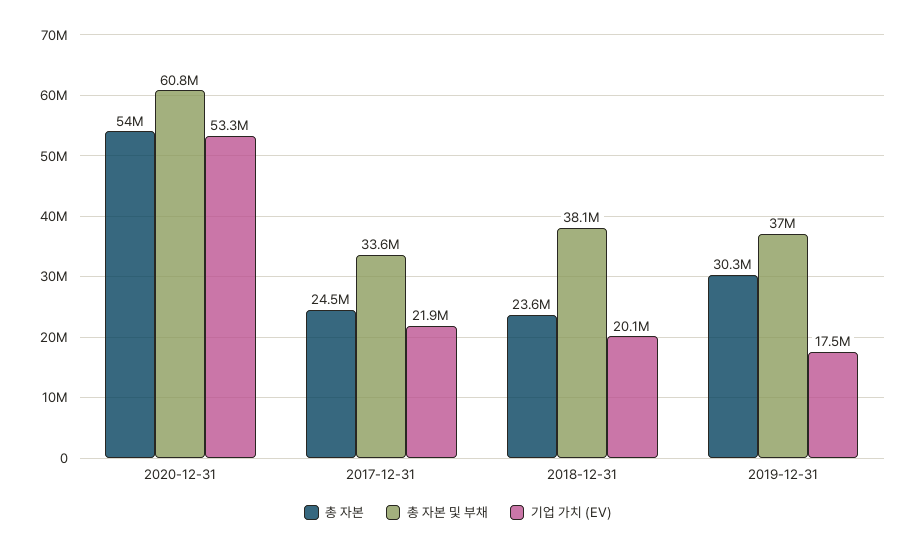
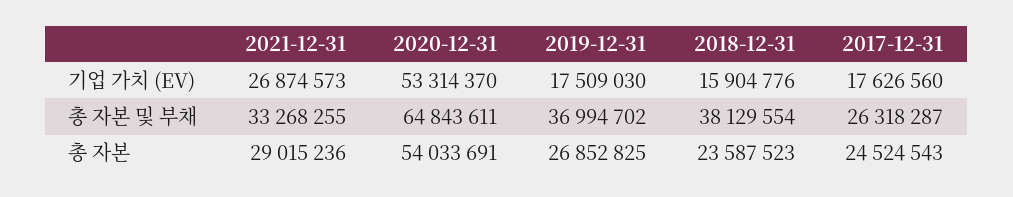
총 자본 및 부채, 2020-12-31: 60800000 -> 64843611
총 자본 및 부채, 2017-12-31: 33600000 -> 26318287
기업 가치 (EV), 2017-12-31: 21900000 -> 17626560
기업 가치 (EV), 2018-12-31: 20100000 -> 15904776
총 자본, 2019-12-31: 30300000 -> 26852825
기업 가치 (EV), 2021-12-31: none -> 26874573
총 자본 및 부채, 2021-12-31: none -> 33268255
총 자본, 2021-12-31: none -> 29015236

